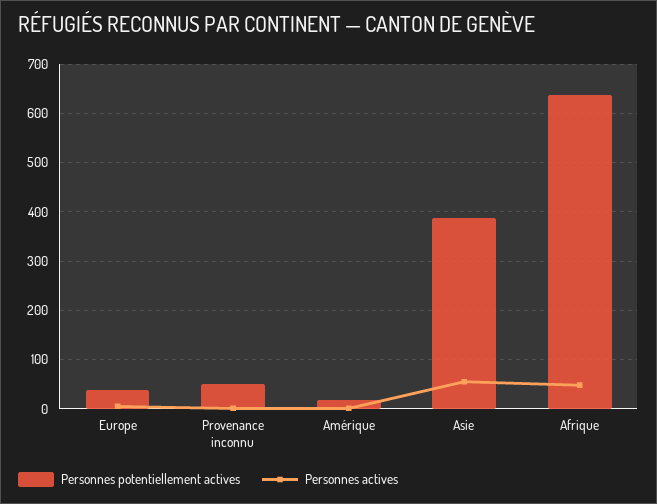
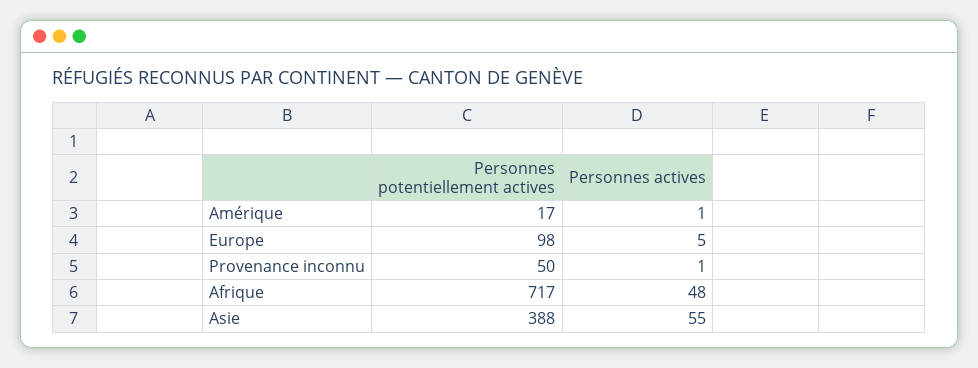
Personnes potentiellement actives, Europe: 40 -> 98
Personnes potentiellement actives, Afrique: 640 -> 717

